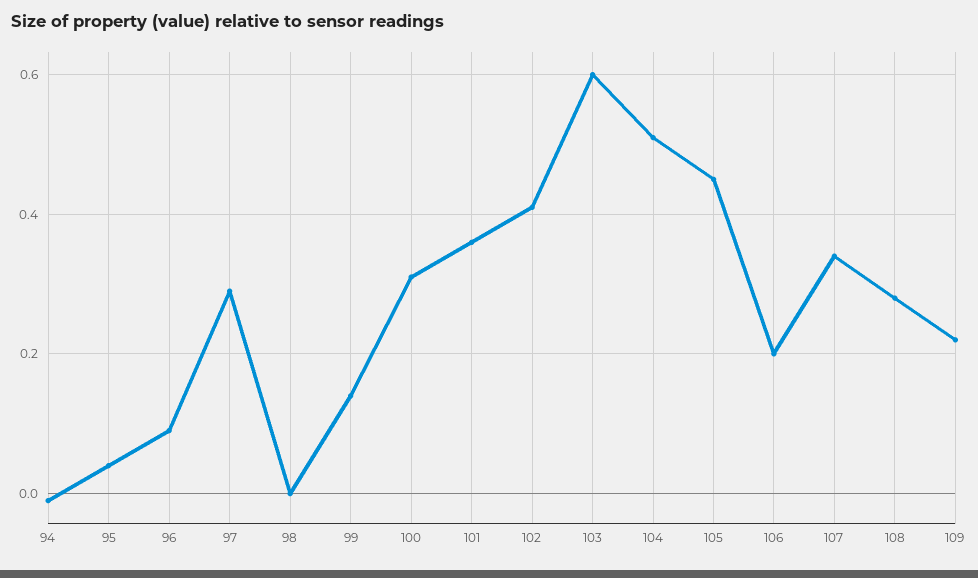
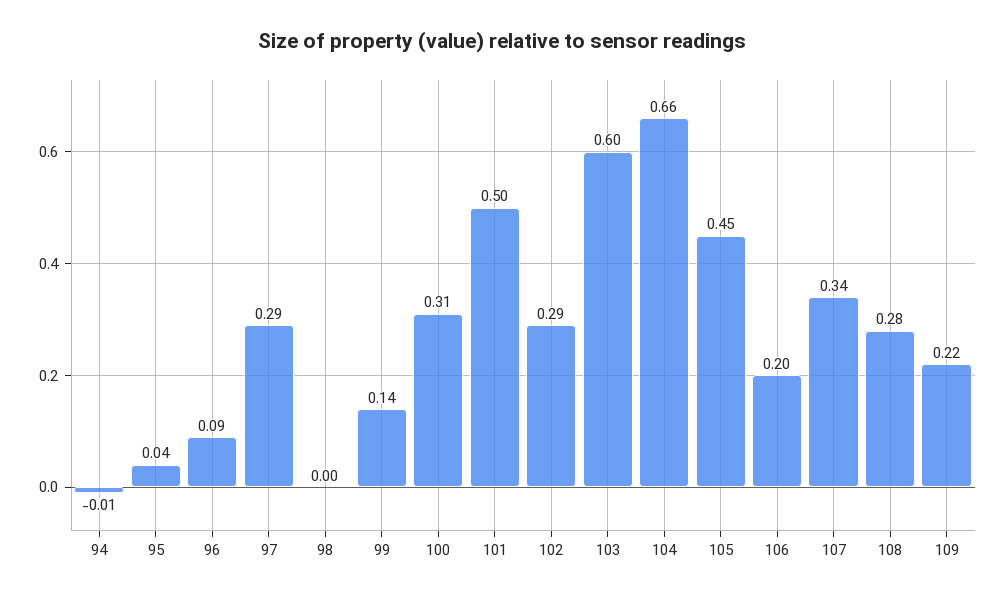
101: 0.35 -> 0.5
102: 0.4 -> 0.29
104: 0.5 -> 0.66

